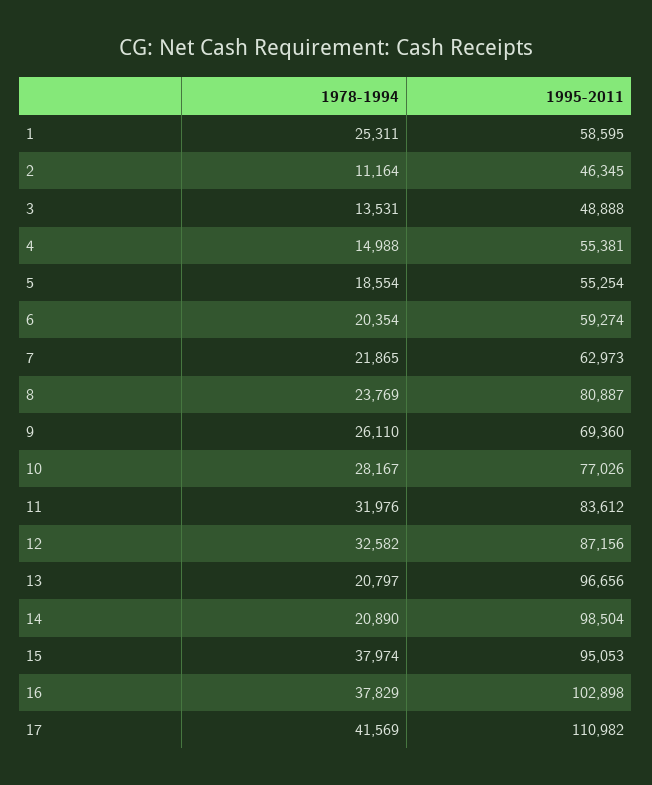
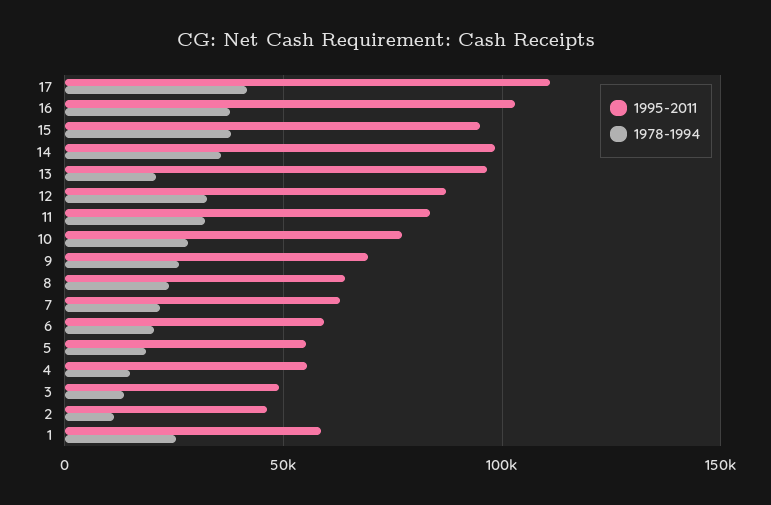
1995-2011, 8: 80887 -> 65000
1978-1994, 14: 20890 -> 35000

